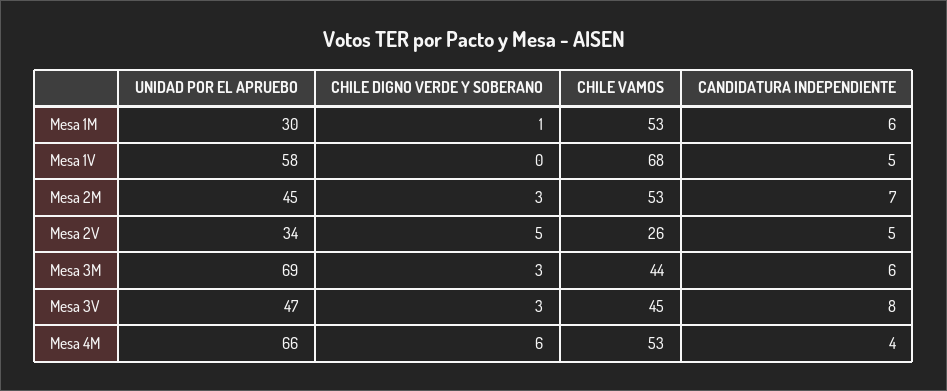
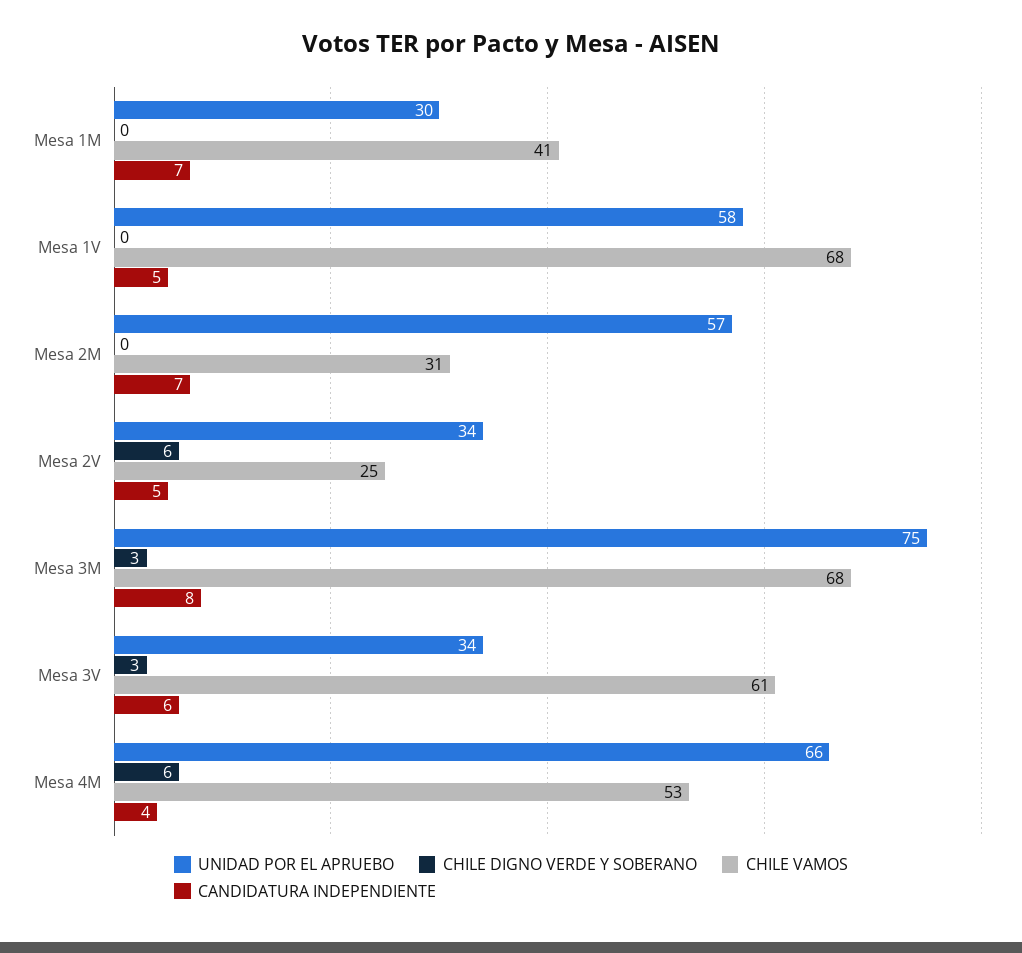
CHILE DIGNO VERDE Y SOBERANO, Mesa 1M: 1 -> 0
CHILE VAMOS, Mesa 1M: 53 -> 41
CANDIDATURA INDEPENDIENTE, Mesa 1M: 6 -> 7
UNIDAD POR EL APRUEBO, Mesa 2M: 45 -> 57
CHILE DIGNO VERDE Y SOBERANO, Mesa 2M: 3 -> 0
CHILE VAMOS, Mesa 2M: 53 -> 31
CHILE DIGNO VERDE Y SOBERANO, Mesa 2V: 5 -> 6
CHILE VAMOS, Mesa 2V: 26 -> 25
UNIDAD POR EL APRUEBO, Mesa 3M: 69 -> 75
CHILE VAMOS, Mesa 3M: 44 -> 68
CANDIDATURA INDEPENDIENTE, Mesa 3M: 6 -> 8
UNIDAD POR EL APRUEBO, Mesa 3V: 47 -> 34
CHILE VAMOS, Mesa 3V: 45 -> 61
CANDIDATURA INDEPENDIENTE, Mesa 3V: 8 -> 6

